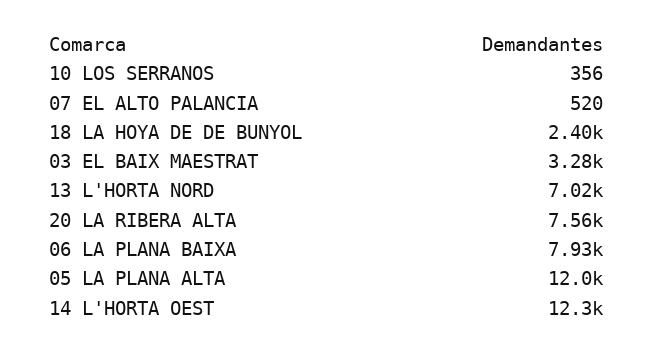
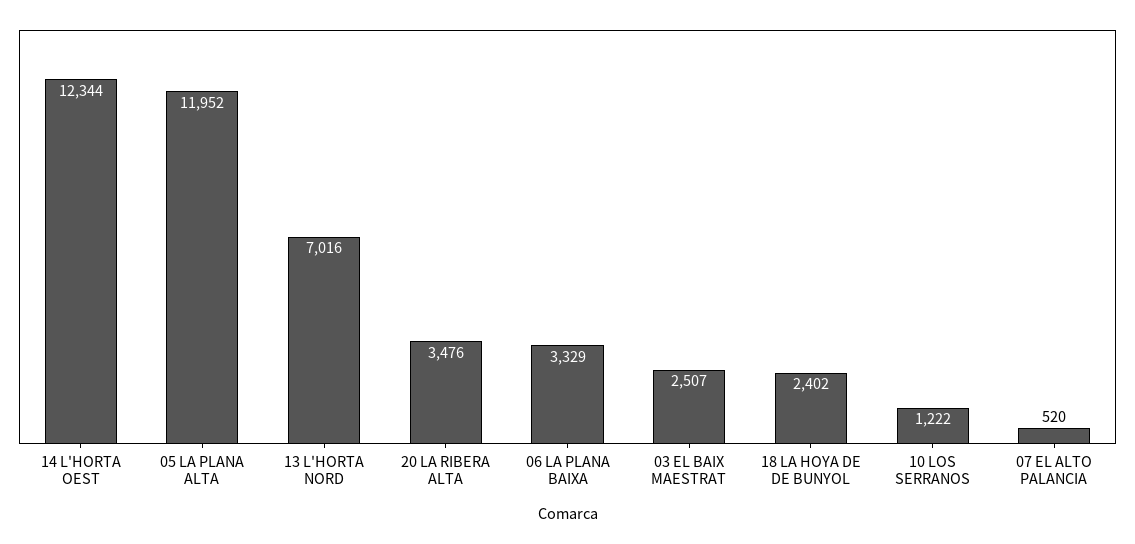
10 LOS SERRANOS: 356 -> 1222
03 EL BAIX MAESTRAT: 3280 -> 2507
20 LA RIBERA ALTA: 7560 -> 3476
06 LA PLANA BAIXA: 7930 -> 3329

